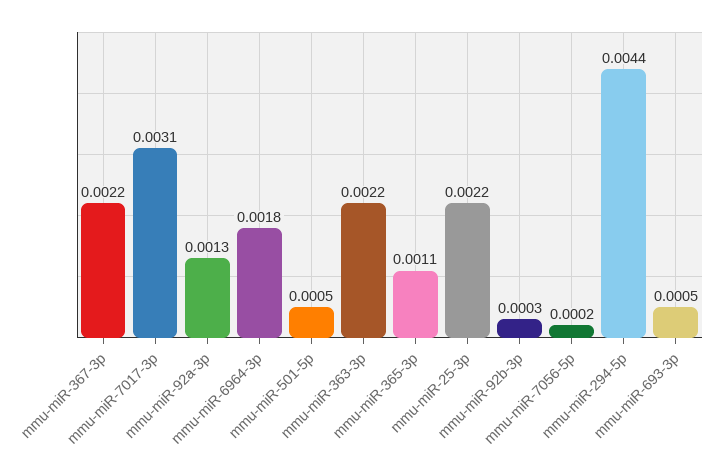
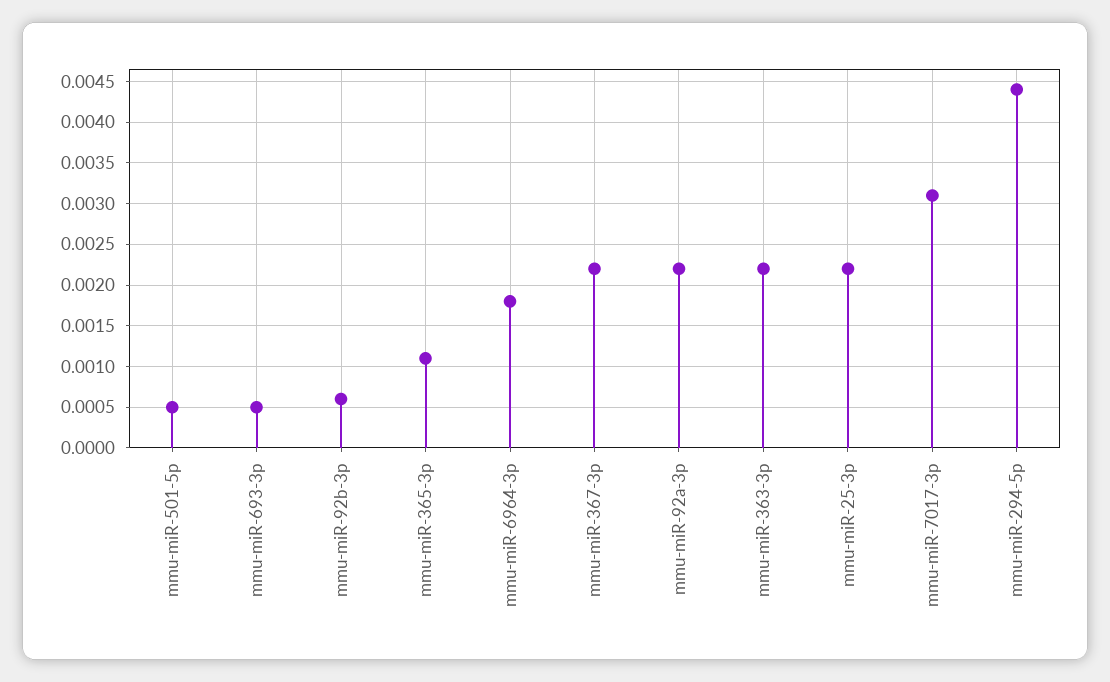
mmu-miR-92a-3p: 0.0013 -> 0.0022
mmu-miR-92b-3p: 0.0003 -> 0.0006
mmu-miR-7056-5p: 0.0002 -> none

